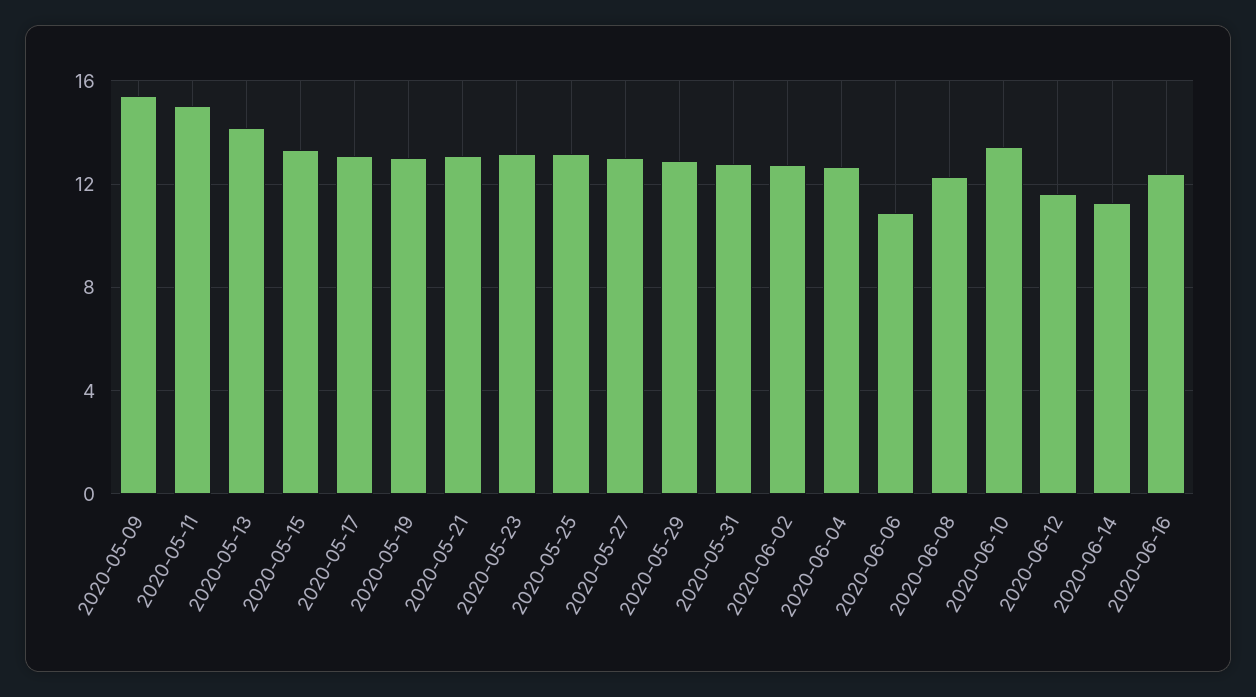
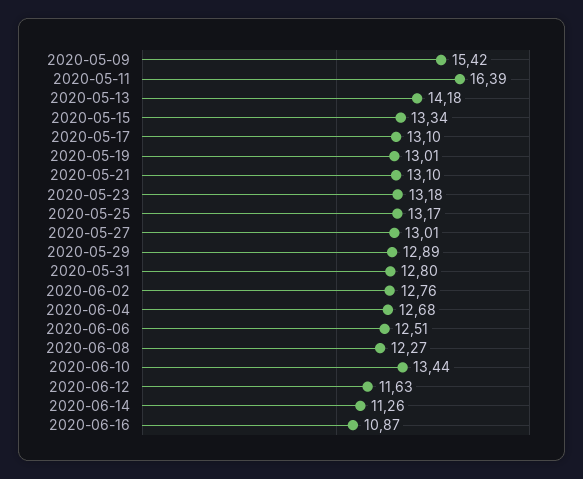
2020-05-11: 15 -> 16.39
2020-06-06: 11 -> 12.51
2020-06-16: 12.5 -> 10.87

